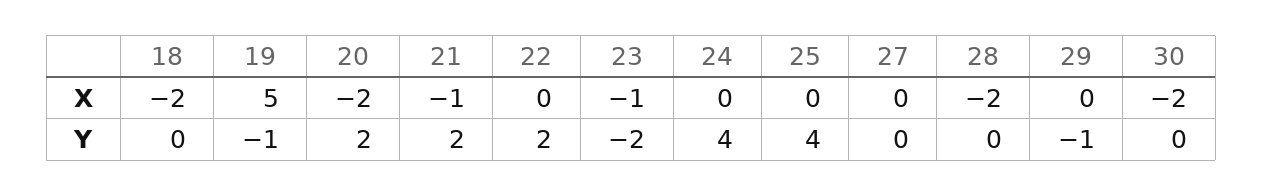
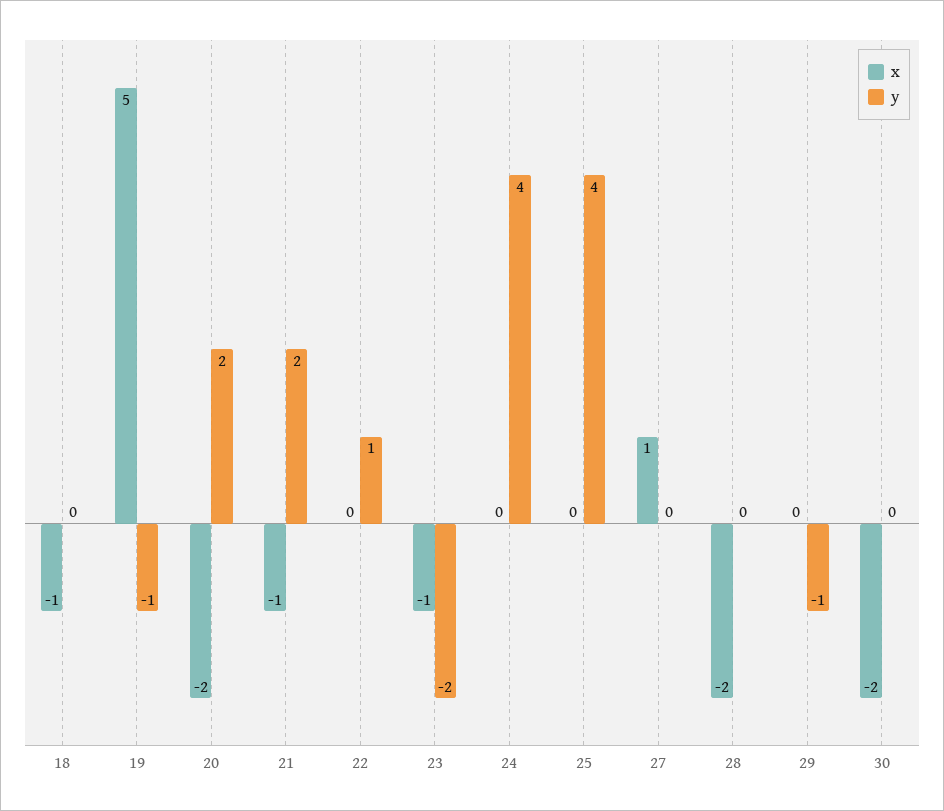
X, 18: -2 -> -1
X, 27: 0 -> 1
Y, 22: 2 -> 1

